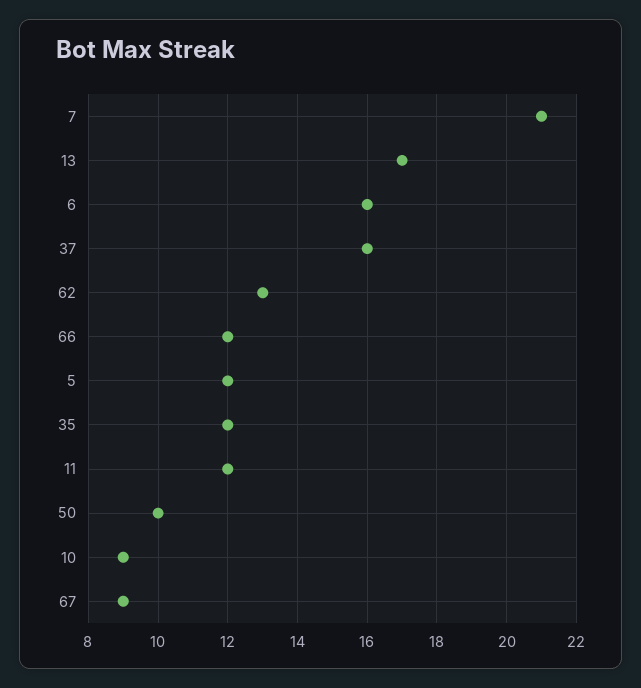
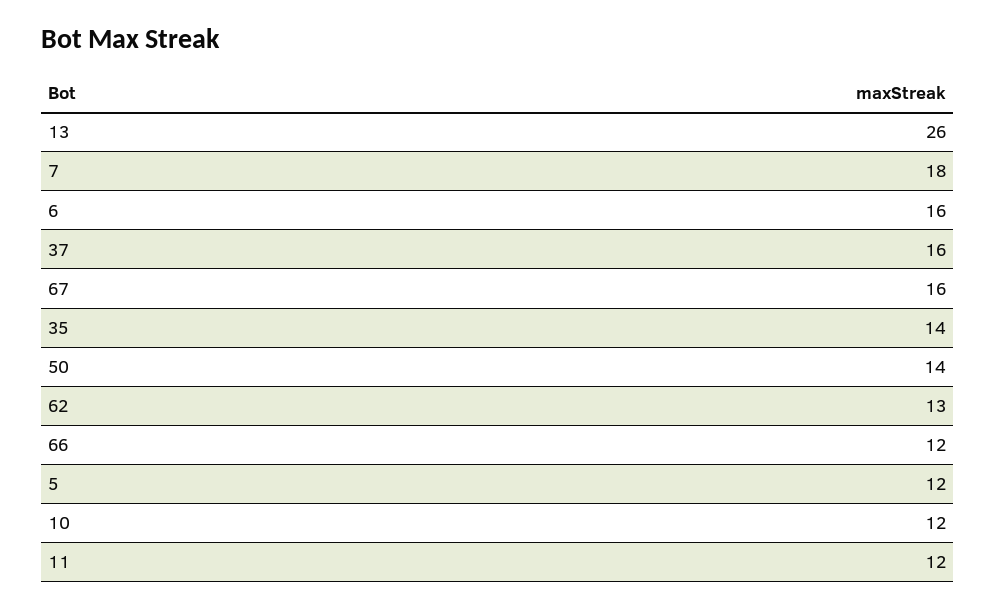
7: 21 -> 18
13: 17 -> 26
35: 12 -> 14
50: 10 -> 14
10: 9 -> 12
67: 9 -> 16

